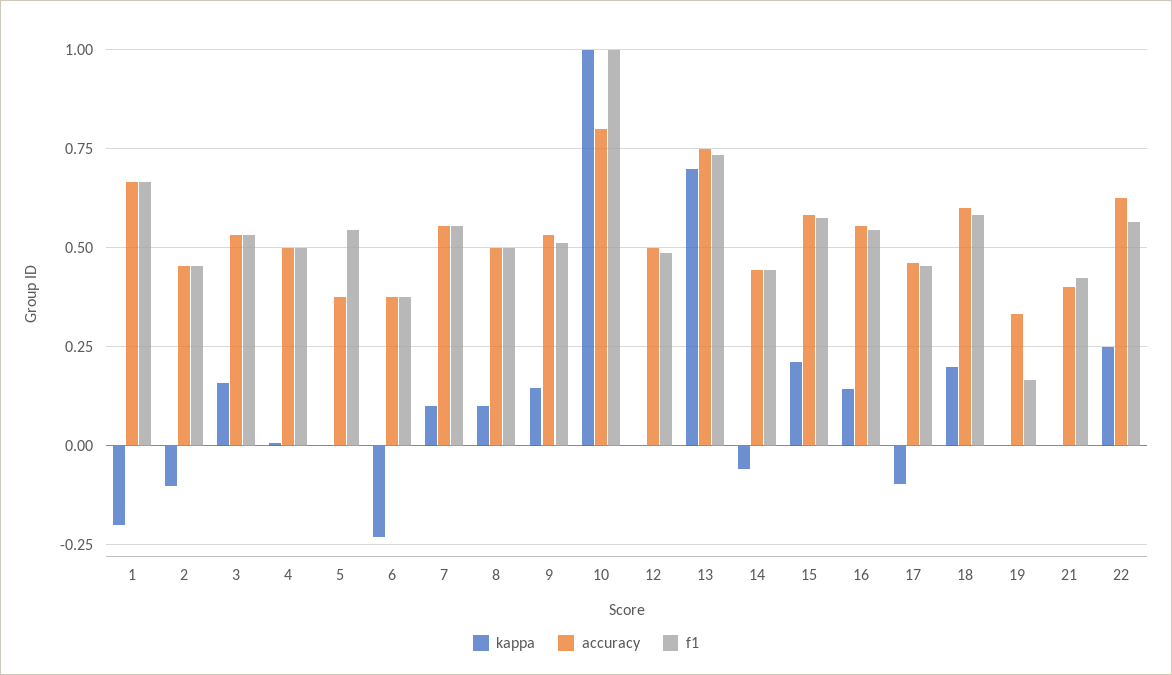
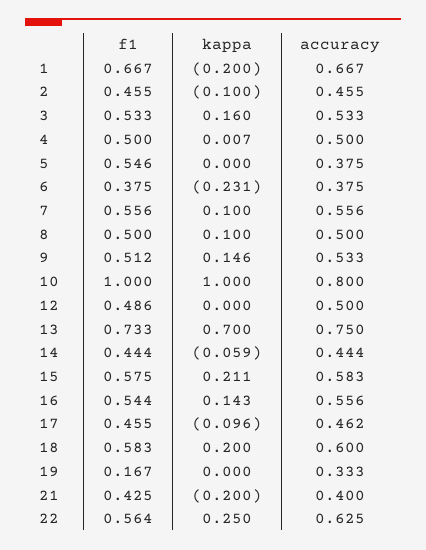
kappa, 21: 0 -> -0.2

